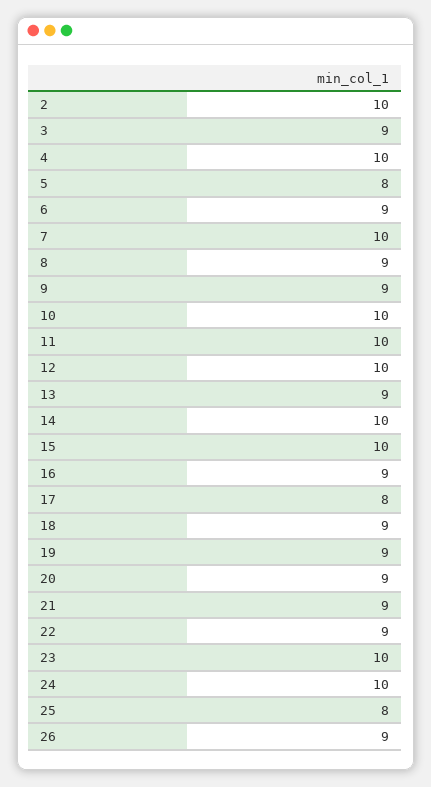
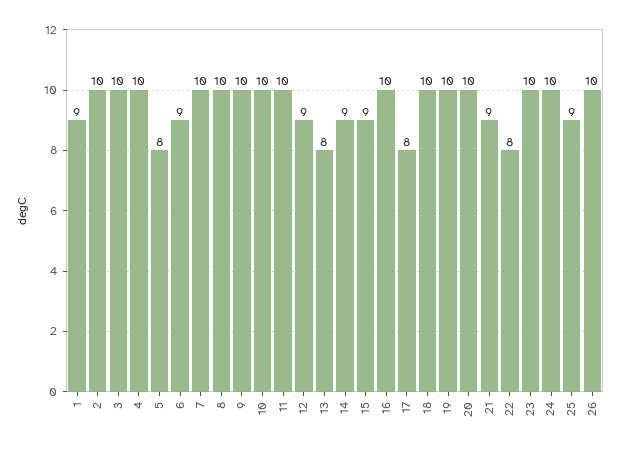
3: 9 -> 10
8: 9 -> 10
9: 9 -> 10
12: 10 -> 9
13: 9 -> 8
14: 10 -> 9
15: 10 -> 9
16: 9 -> 10
18: 9 -> 10
19: 9 -> 10
20: 9 -> 10
22: 9 -> 8
25: 8 -> 9
26: 9 -> 10
1: none -> 9

